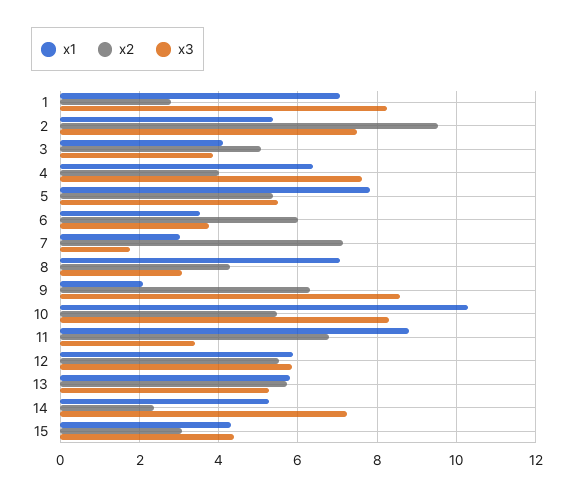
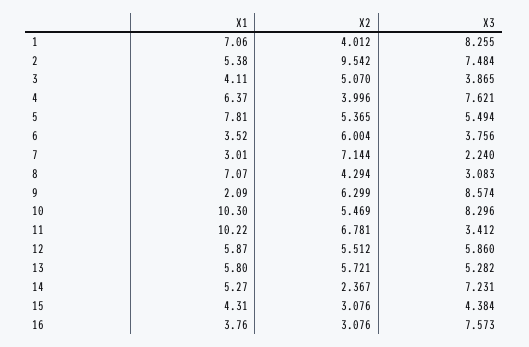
x2, 1: 2.8 -> 4.012
x3, 7: 1.8 -> 2.24
x1, 11: 8.8 -> 10.22
x1, 16: none -> 3.76
x2, 16: none -> 3.076
x3, 16: none -> 7.573

